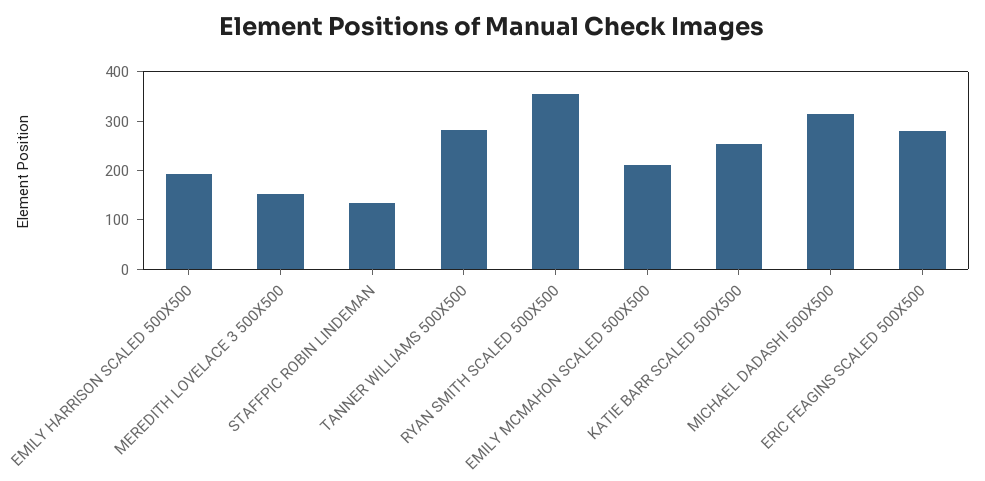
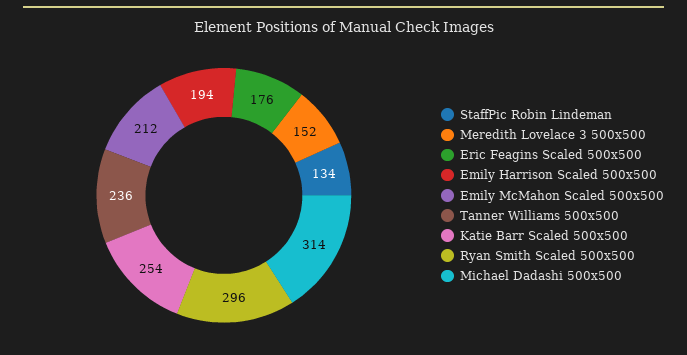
TANNER WILLIAMS 500X500: 280 -> 236
RYAN SMITH SCALED 500X500: 360 -> 296
ERIC FEAGINS SCALED 500X500: 280 -> 176

